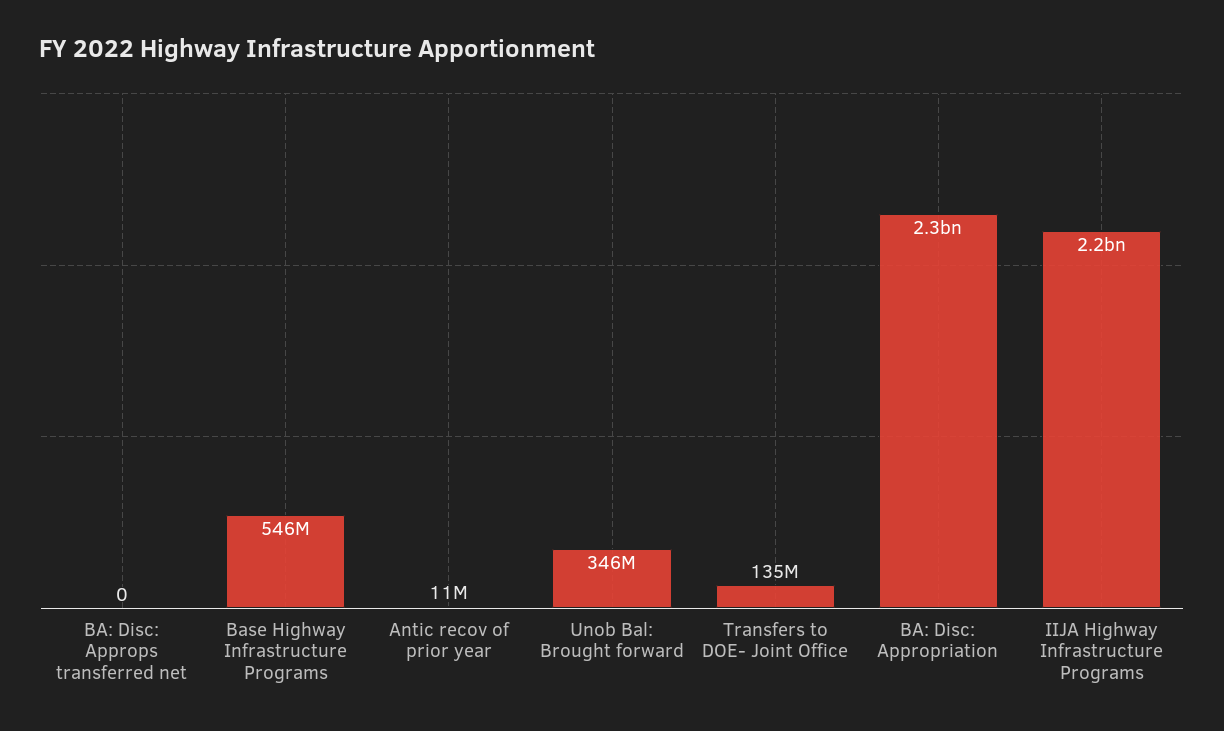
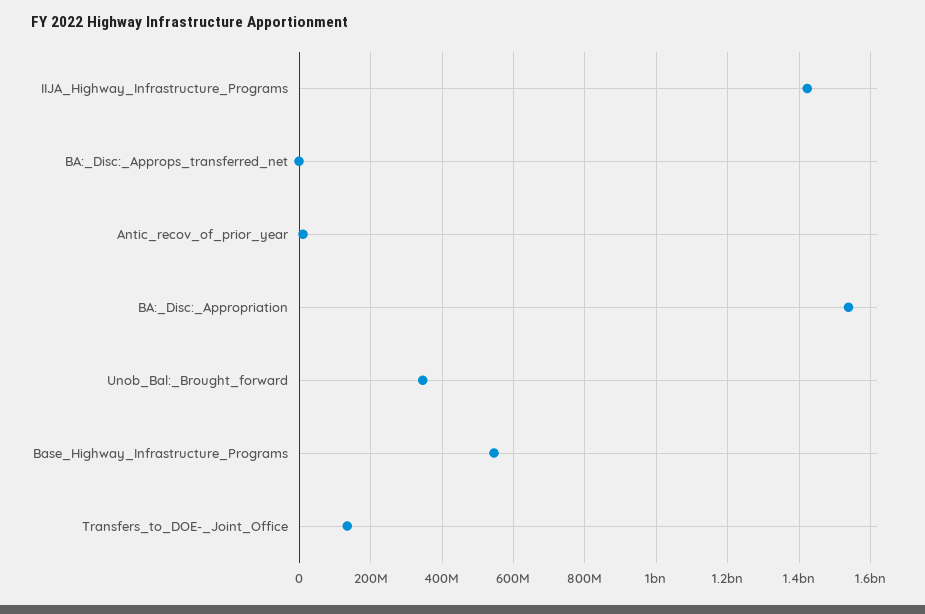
BA: Disc: Appropriation: 2300000000 -> 1540000000
IIJA Highway Infrastructure Programs: 2200000000 -> 1420000000

